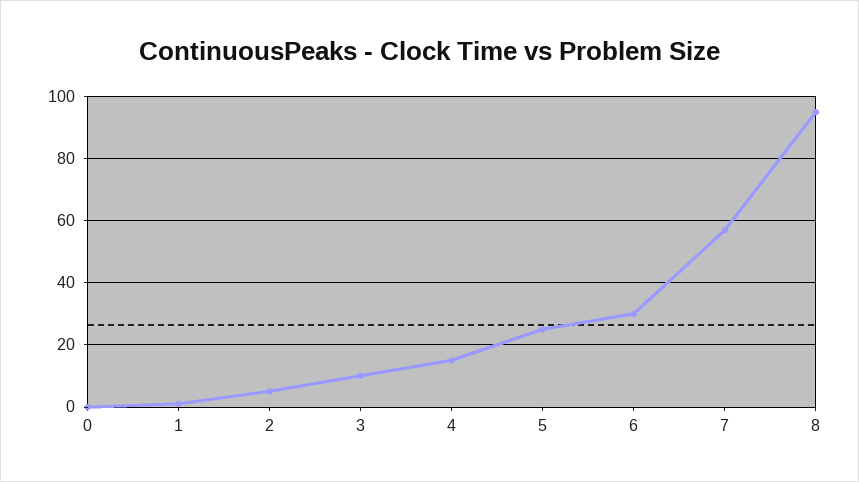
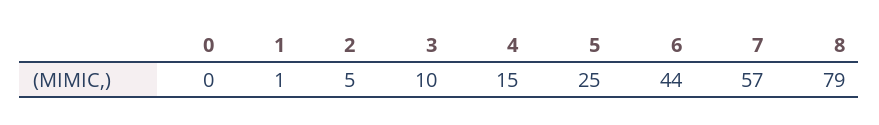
6: 30 -> 44
8: 95 -> 79

